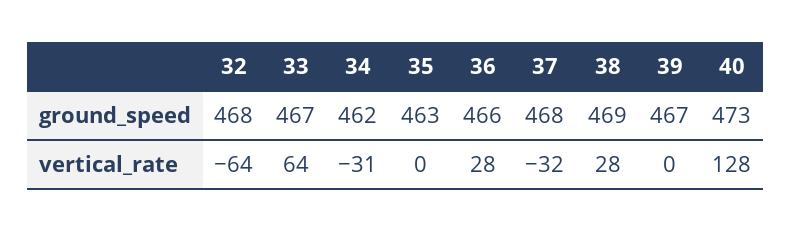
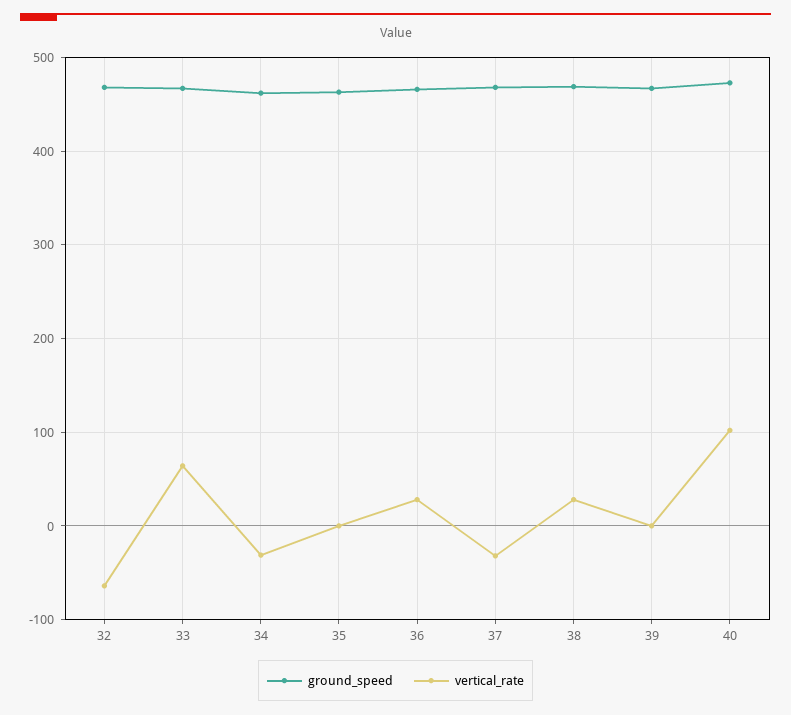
vertical_rate, 40: 128 -> 100

